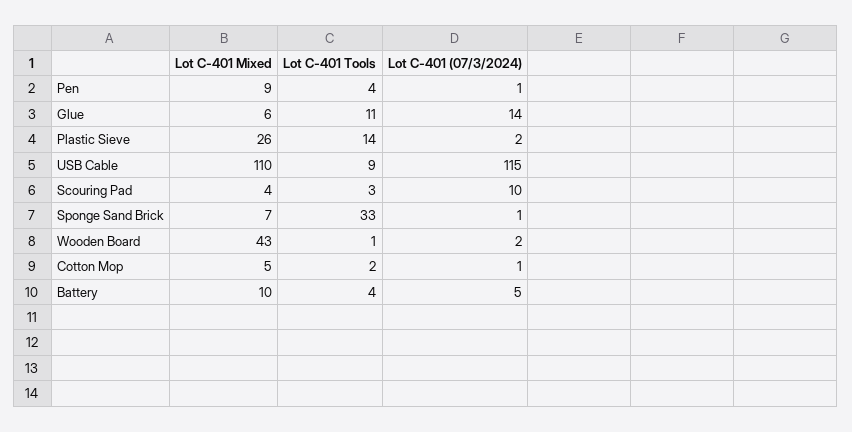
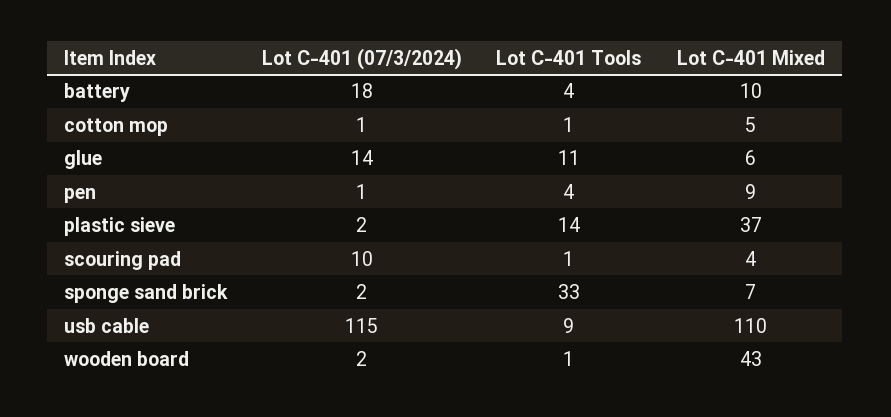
Lot C-401 Mixed, Plastic Sieve: 26 -> 37
Lot C-401 Tools, Scouring Pad: 3 -> 1
Lot C-401 (07/3/2024), Sponge Sand Brick: 1 -> 2
Lot C-401 Tools, Cotton Mop: 2 -> 1
Lot C-401 (07/3/2024), Battery: 5 -> 18

